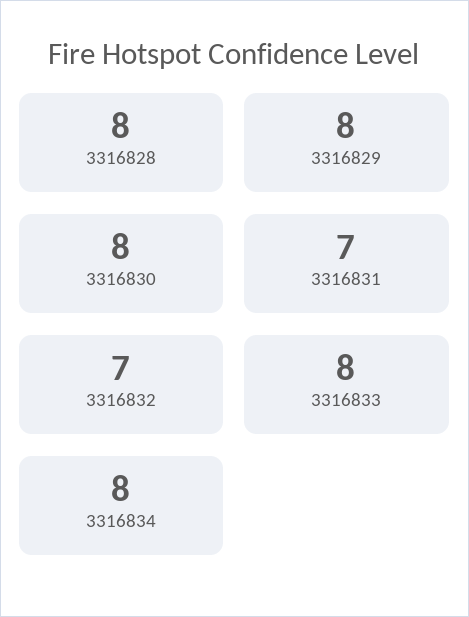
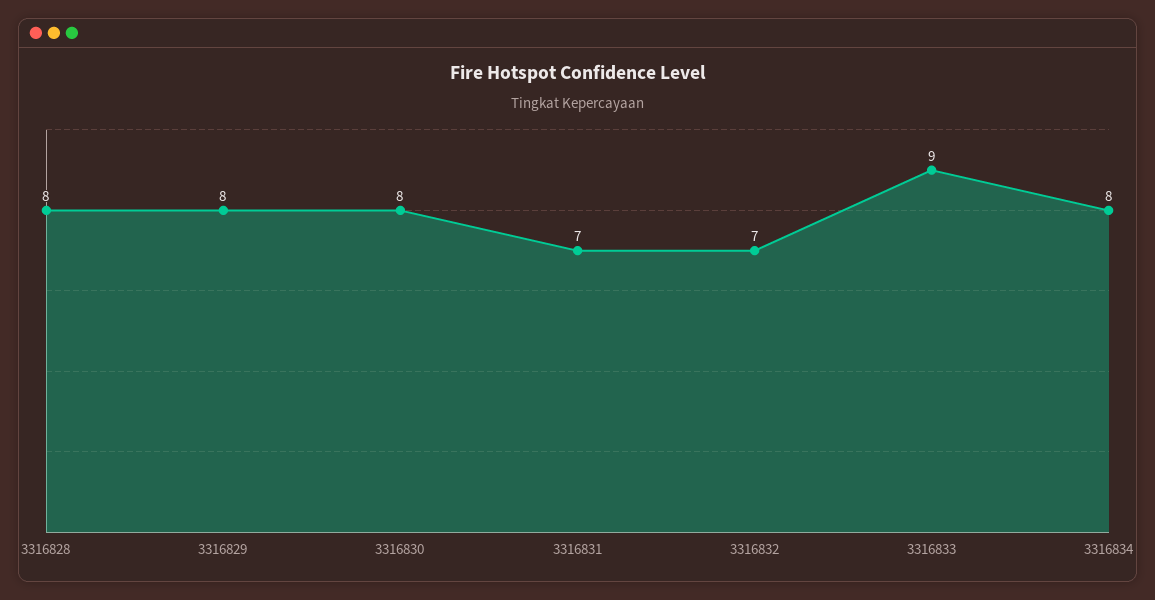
3316833: 8 -> 9

